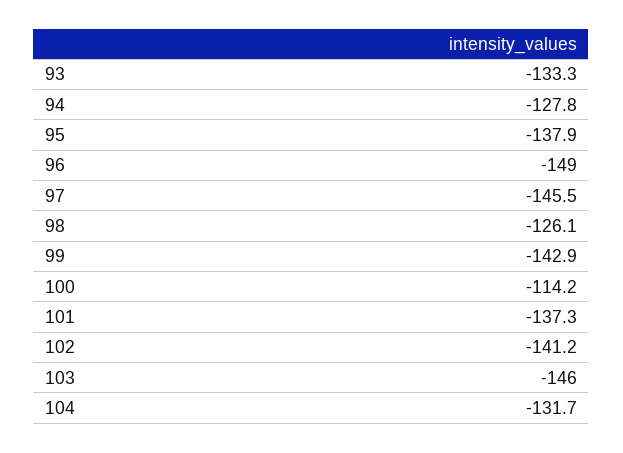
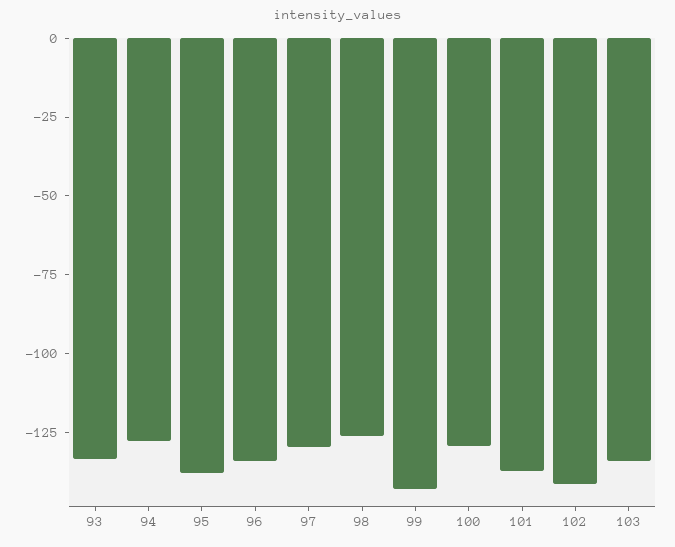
96: -149 -> -135
97: -145.5 -> -130
100: -114.2 -> -130
103: -146 -> -135
104: -131.7 -> none

